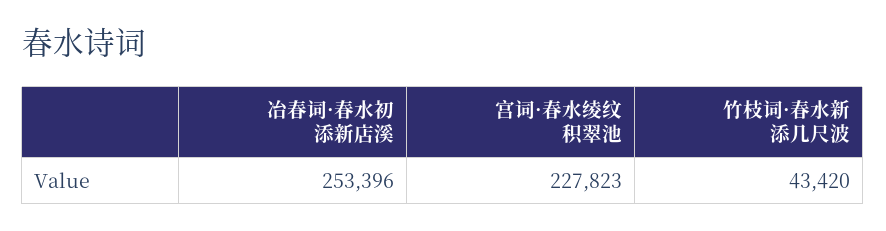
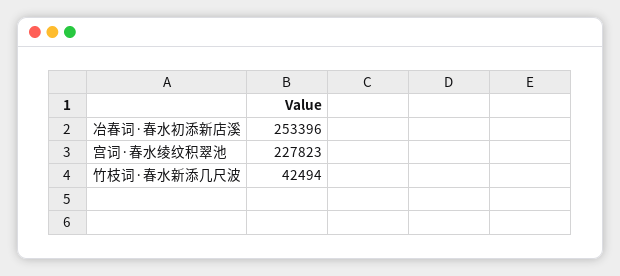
竹枝词·春水新添几尺波: 43420 -> 42494

